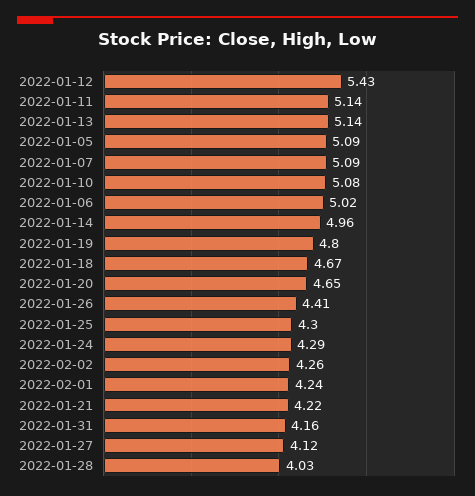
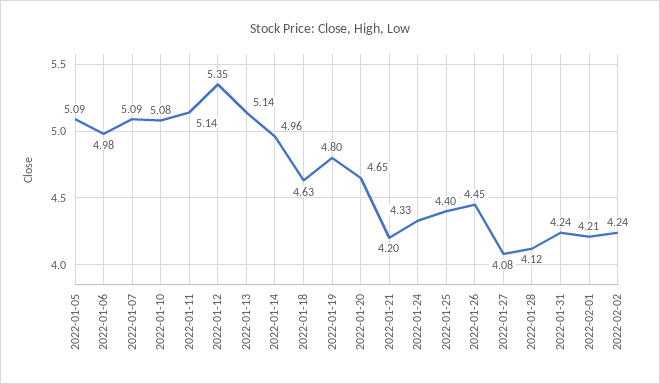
2022-01-12: 5.43 -> 5.35
2022-01-06: 5.02 -> 4.98
2022-01-18: 4.67 -> 4.63
2022-01-26: 4.41 -> 4.45
2022-01-25: 4.3 -> 4.4
2022-01-24: 4.29 -> 4.33
2022-02-02: 4.26 -> 4.24
2022-02-01: 4.24 -> 4.21
2022-01-21: 4.22 -> 4.2
2022-01-31: 4.16 -> 4.24
2022-01-27: 4.12 -> 4.08
2022-01-28: 4.03 -> 4.12

